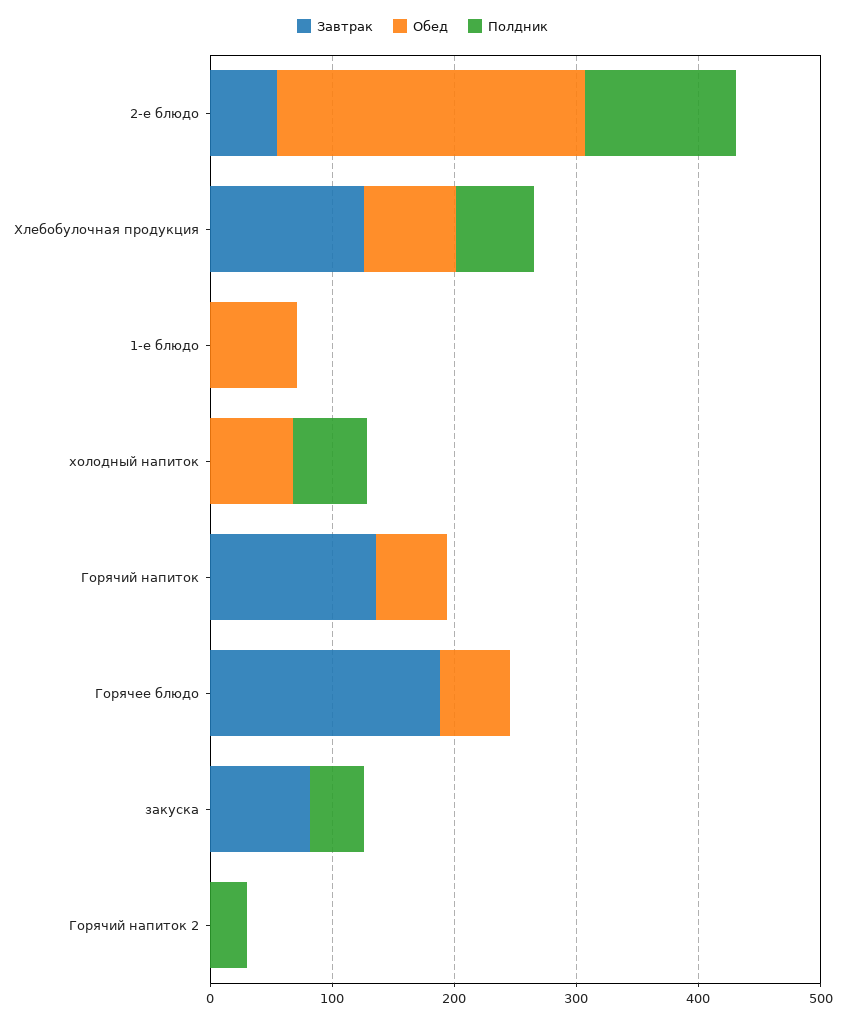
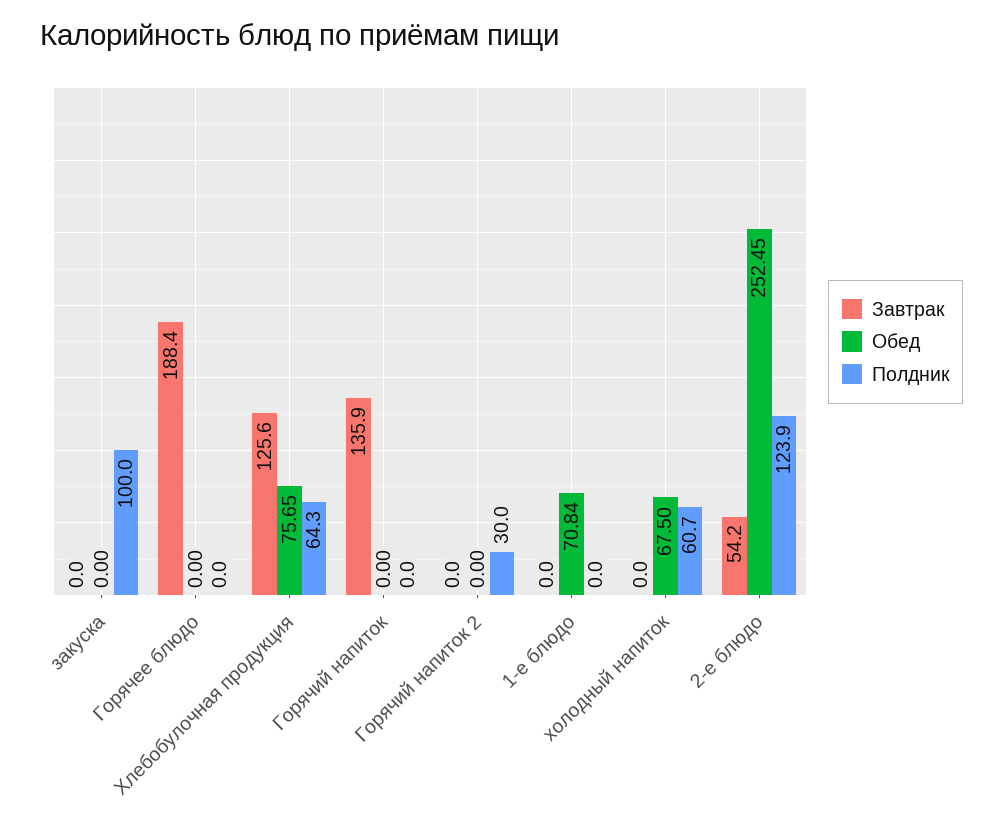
Обед, Горячий напиток: 60 -> 0
Обед, Горячее блюдо: 60 -> 0
Завтрак, закуска: 80 -> 0
Полдник, закуска: 40 -> 100

